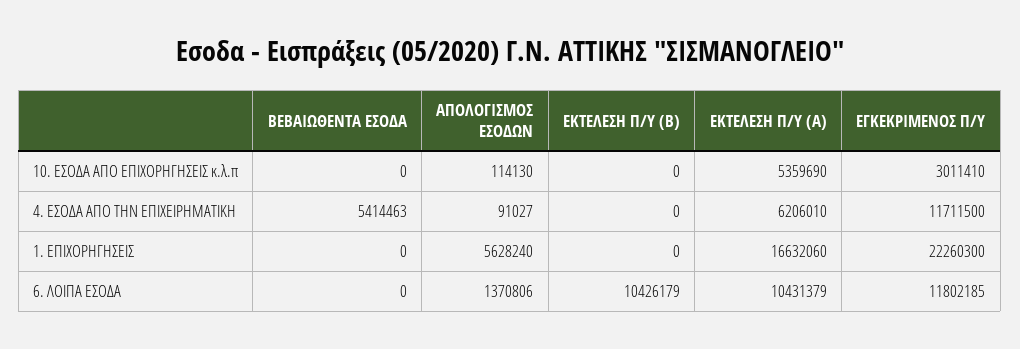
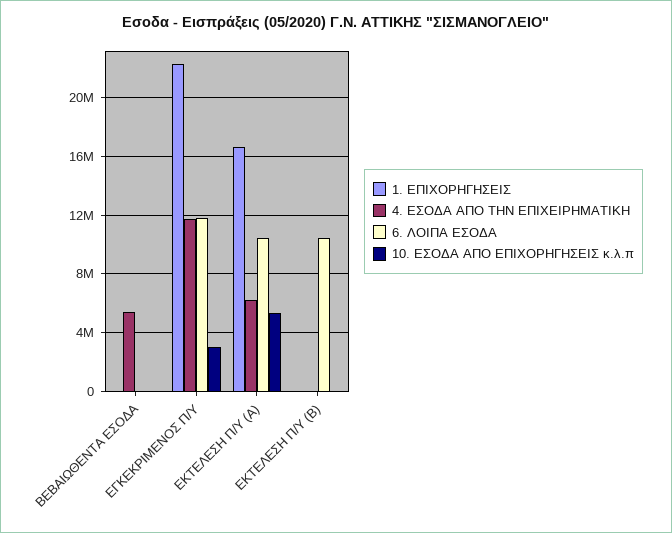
10. ΕΣΟΔΑ ΑΠΟ ΕΠΙΧΟΡΗΓΗΣΕΙΣ κ.λ.π, ΑΠΟΛΟΓΙΣΜΟΣ ΕΣΟΔΩΝ: 114130 -> none
4. ΕΣΟΔΑ ΑΠΟ ΤΗΝ ΕΠΙΧΕΙΡΗΜΑΤΙΚΗ, ΑΠΟΛΟΓΙΣΜΟΣ ΕΣΟΔΩΝ: 91027 -> none
1. ΕΠΙΧΟΡΗΓΗΣΕΙΣ, ΑΠΟΛΟΓΙΣΜΟΣ ΕΣΟΔΩΝ: 5628240 -> none
6. ΛΟΙΠΑ ΕΣΟΔΑ, ΑΠΟΛΟΓΙΣΜΟΣ ΕΣΟΔΩΝ: 1370806 -> none

